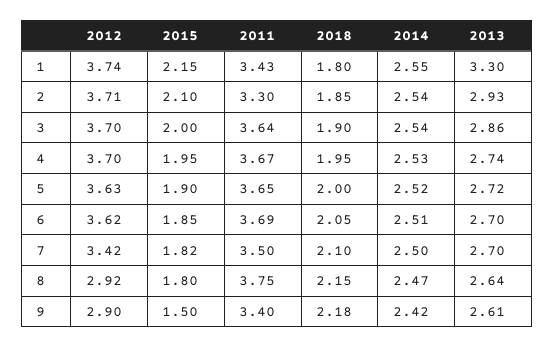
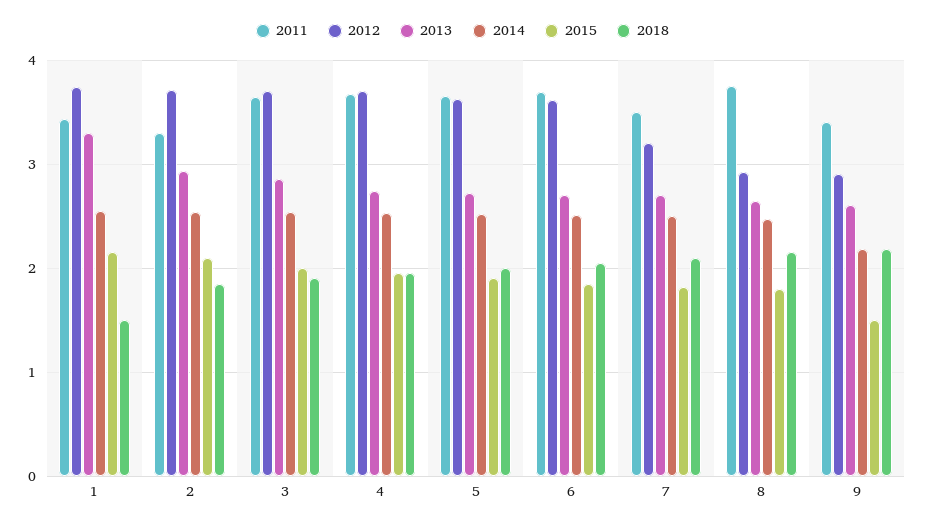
2018, 1: 1.8 -> 1.5
2012, 7: 3.42 -> 3.2
2014, 9: 2.42 -> 2.2

